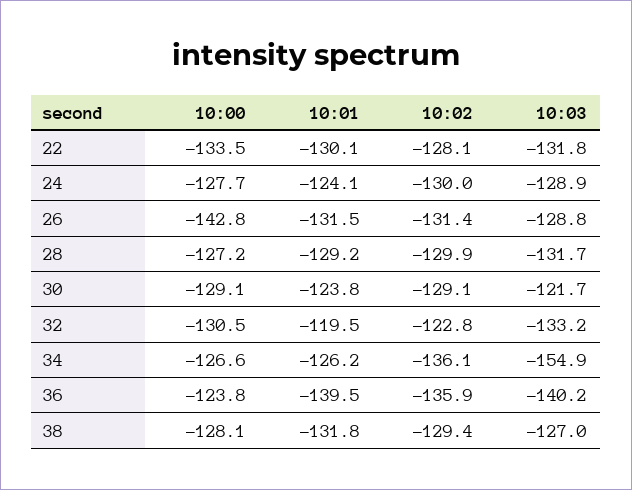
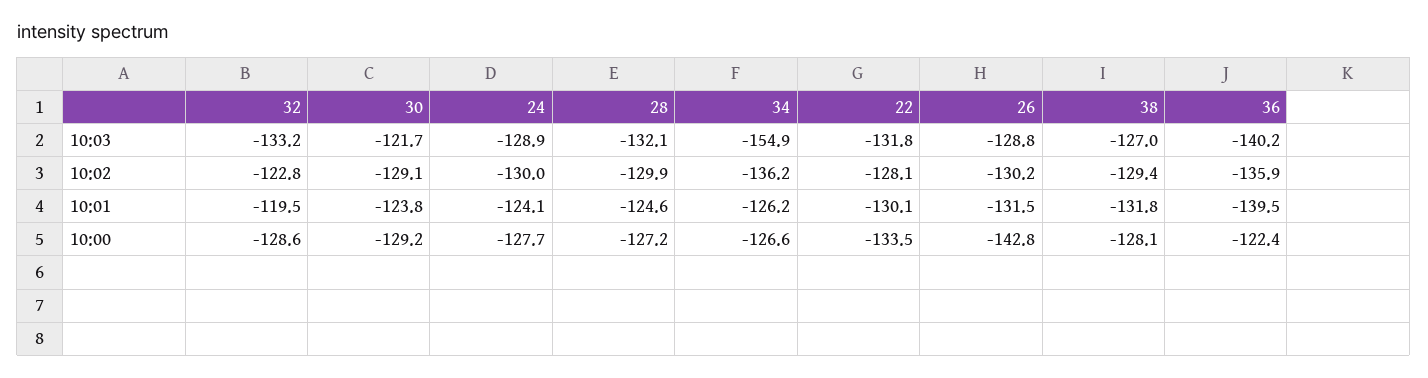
10:02, 26: -131.4 -> -130.2
10:01, 28: -129.2 -> -124.6
10:03, 28: -131.7 -> -132.1
10:00, 30: -129.1 -> -129.2
10:00, 32: -130.5 -> -128.6
10:02, 34: -136.1 -> -136.2
10:00, 36: -123.8 -> -122.4

